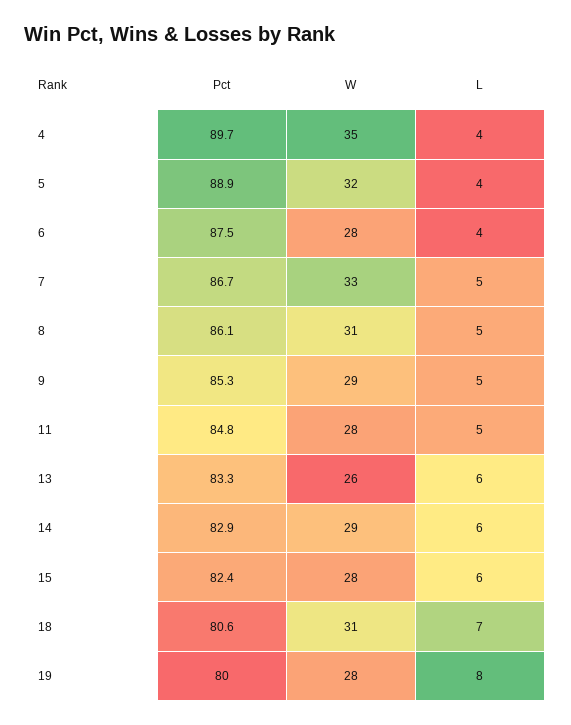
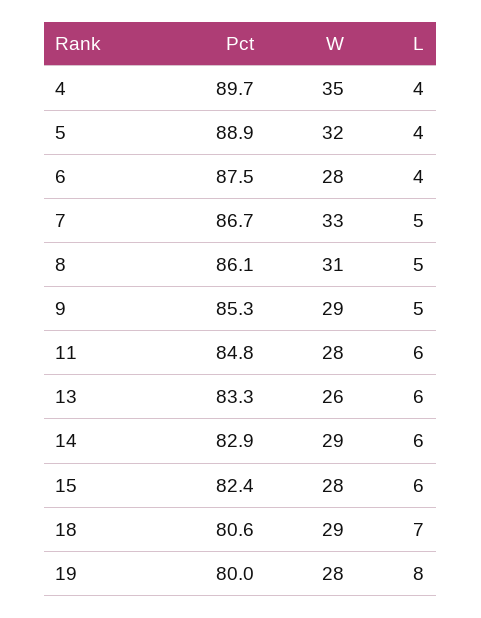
L, 11: 5 -> 6
W, 18: 31 -> 29

